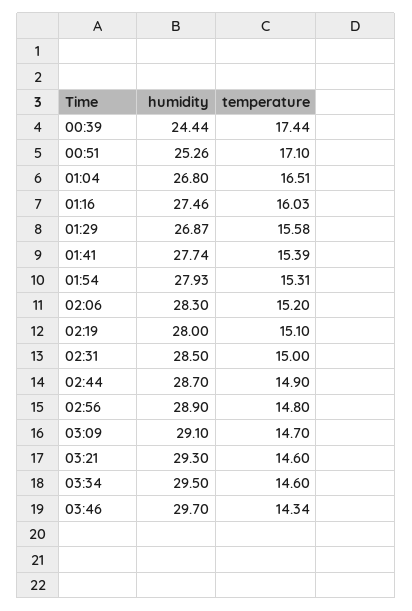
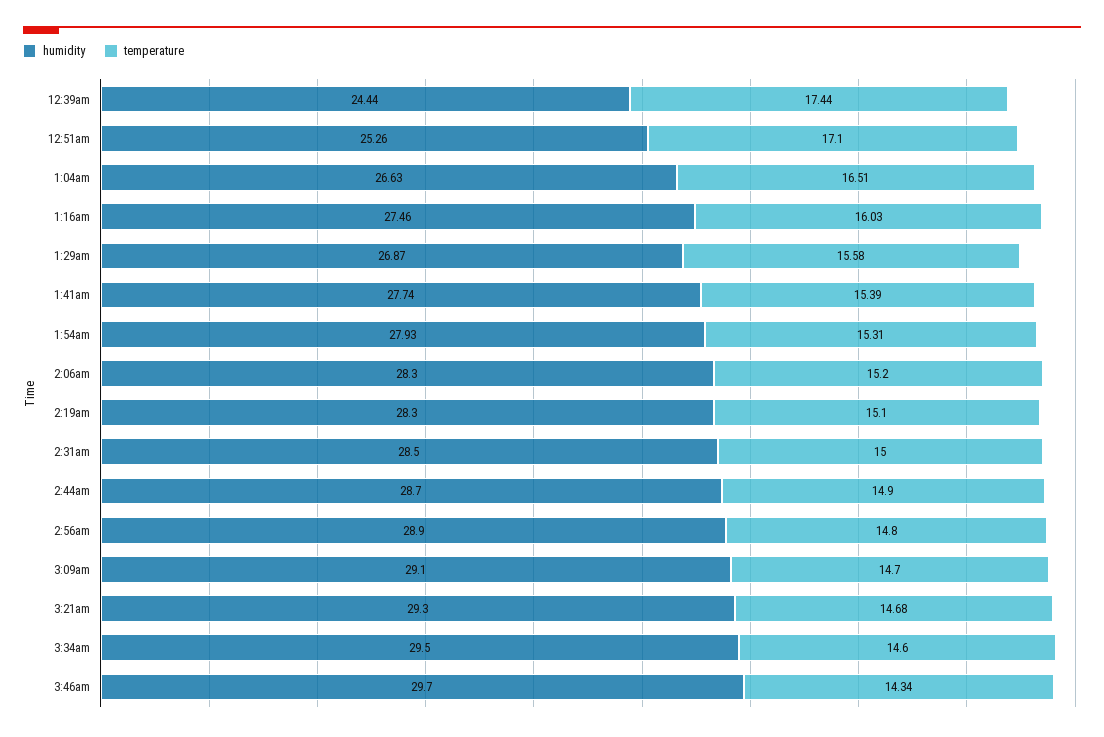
humidity, 01:04: 26.8 -> 26.63
humidity, 02:19: 28 -> 28.3
temperature, 03:21: 14.6 -> 14.68

